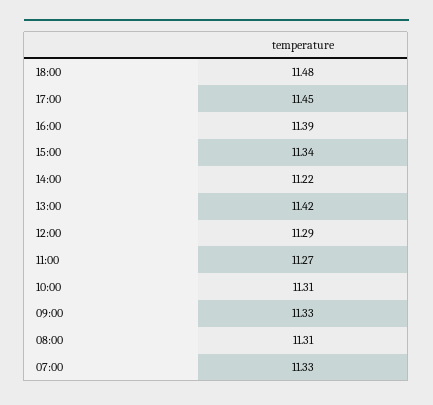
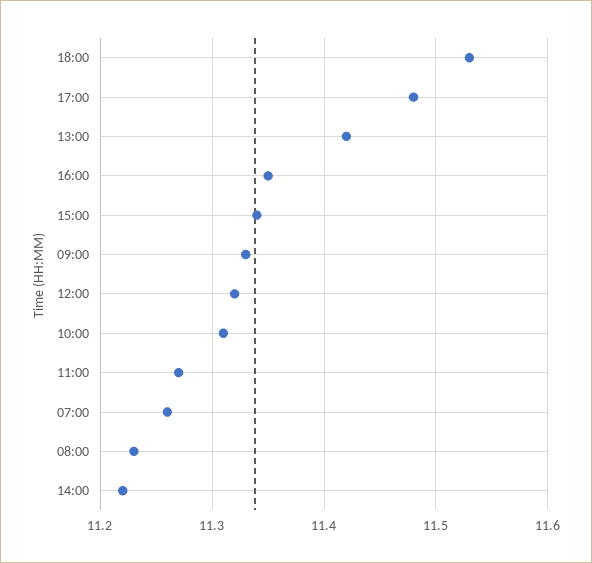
18:00: 11.48 -> 11.53
17:00: 11.45 -> 11.48
16:00: 11.39 -> 11.35
12:00: 11.29 -> 11.32
08:00: 11.31 -> 11.23
07:00: 11.33 -> 11.26

